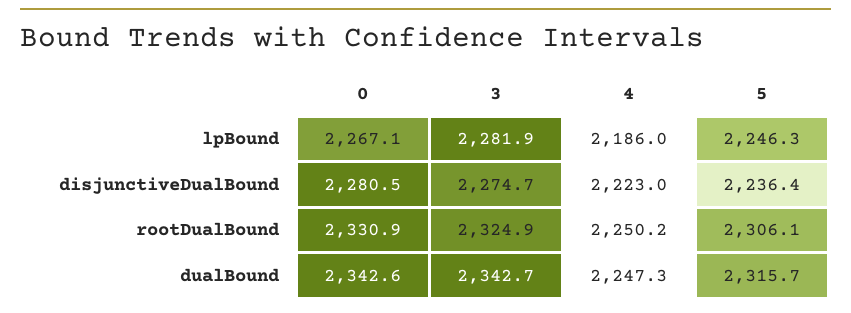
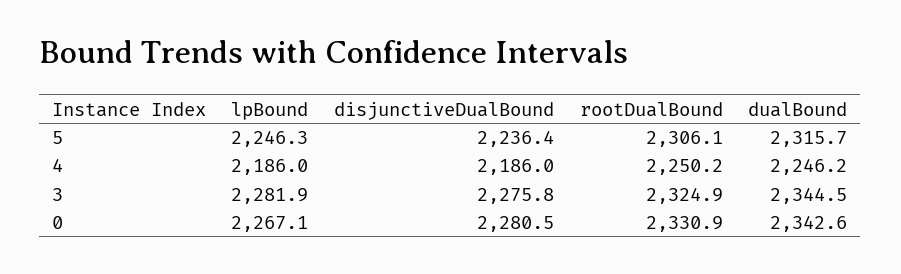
3, disjunctiveDualBound: 2274.7 -> 2275.8
4, disjunctiveDualBound: 2223 -> 2186
3, dualBound: 2342.7 -> 2344.5
4, dualBound: 2247.3 -> 2246.2

